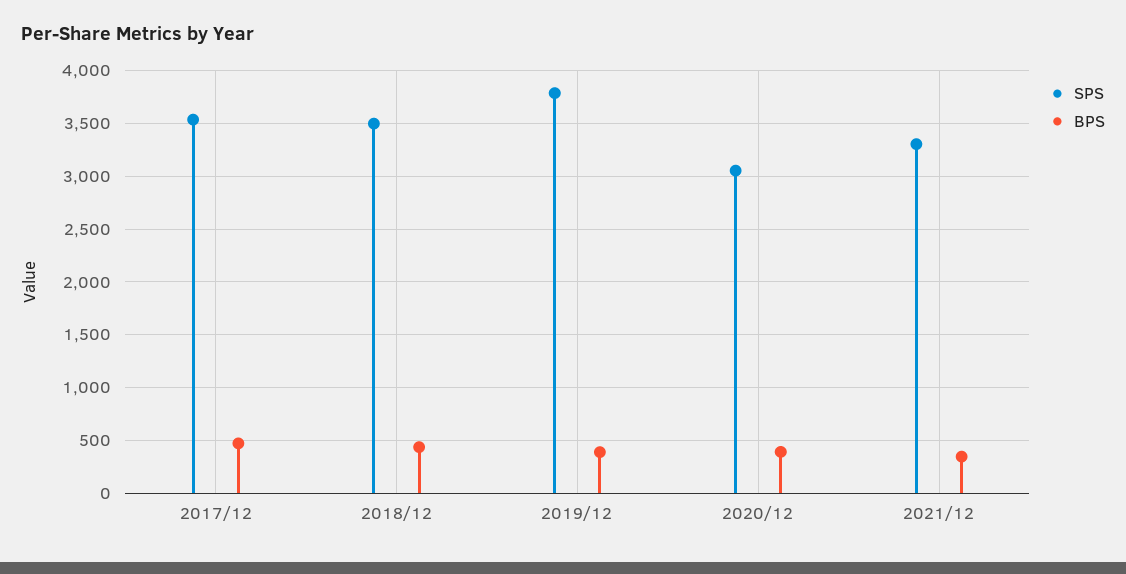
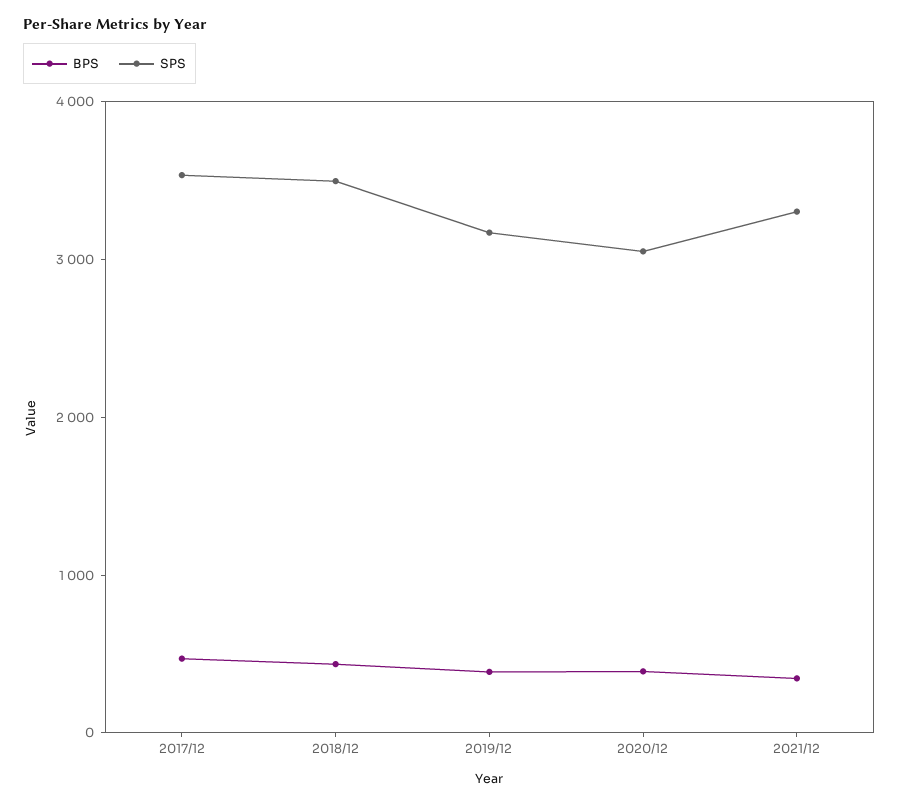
SPS, 2019/12: 3800 -> 3200

